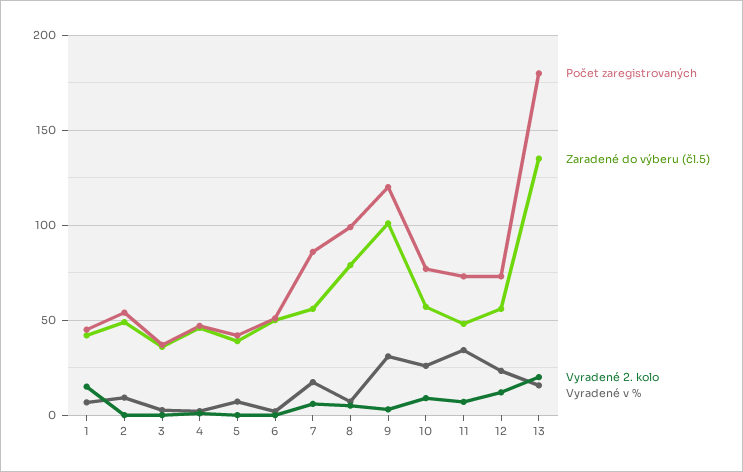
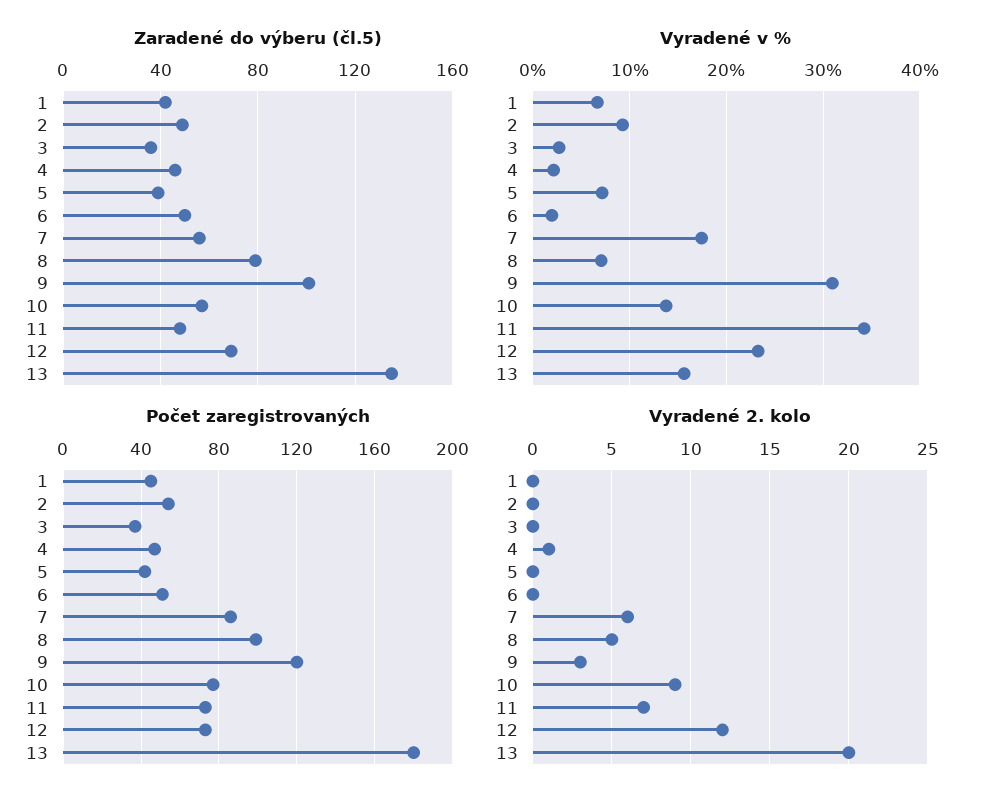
Vyradené 2. kolo, 1: 15 -> 0
Vyradené v %, 10: 25 -> 14
Zaradené do výberu (čl.5), 12: 55 -> 70

